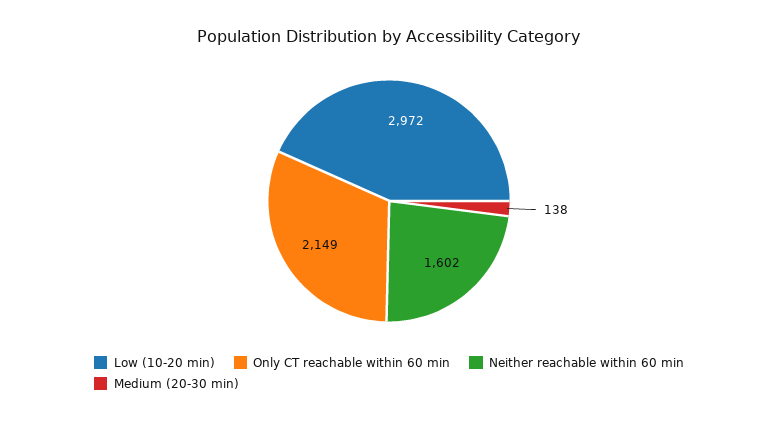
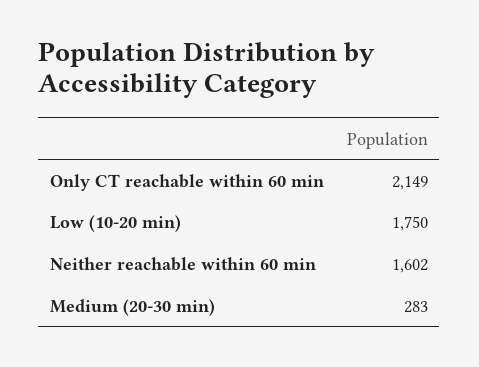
Low (10-20 min): 2972 -> 1750
Medium (20-30 min): 138 -> 283

